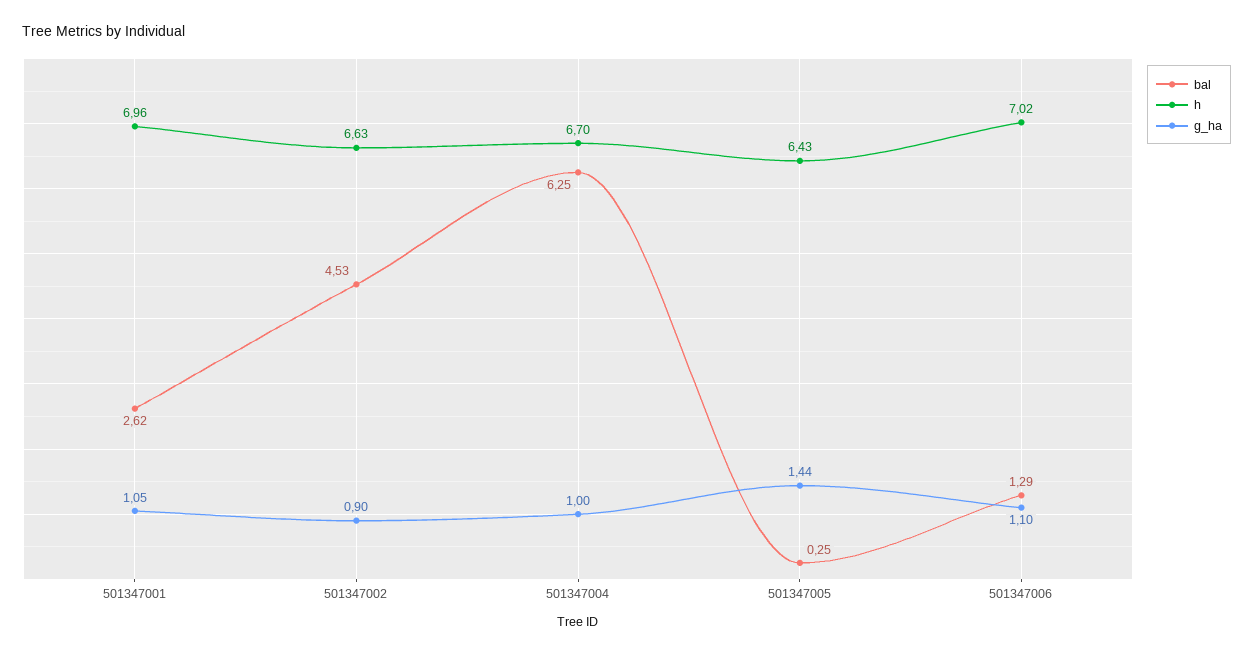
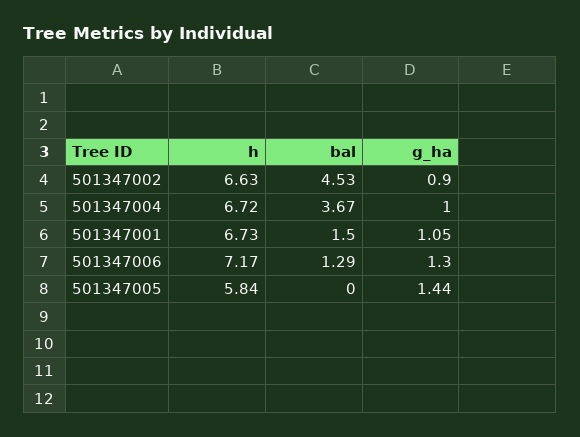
bal, 501347001: 2.62 -> 1.5
h, 501347001: 6.96 -> 6.73
bal, 501347004: 6.25 -> 3.67
h, 501347004: 6.7 -> 6.72
bal, 501347005: 0.25 -> 0
h, 501347005: 6.43 -> 5.84
h, 501347006: 7.02 -> 7.17
g_ha, 501347006: 1.1 -> 1.3

